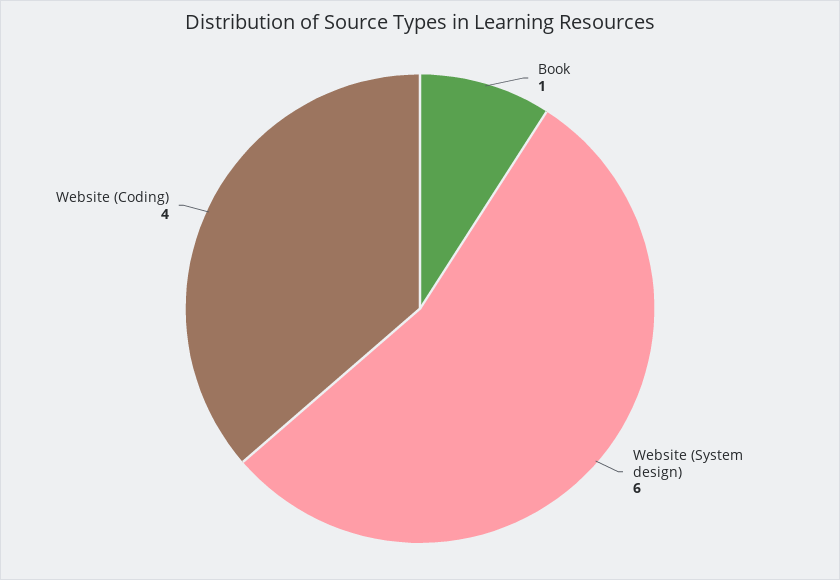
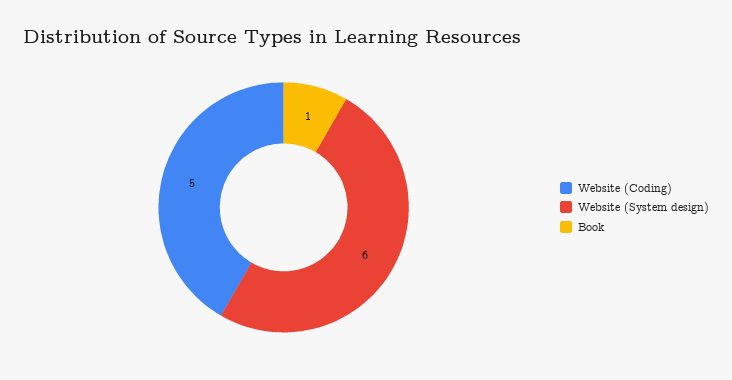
Website (Coding): 4 -> 5

